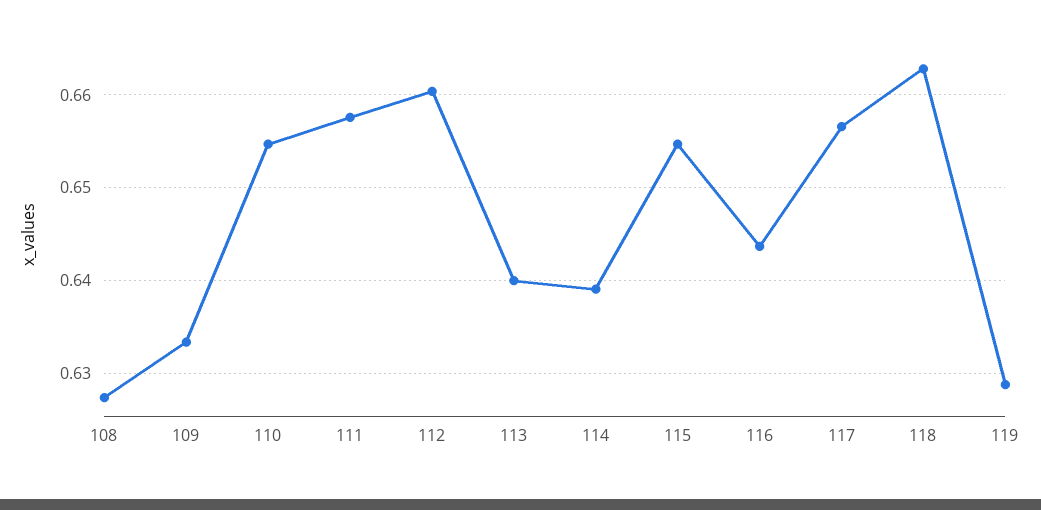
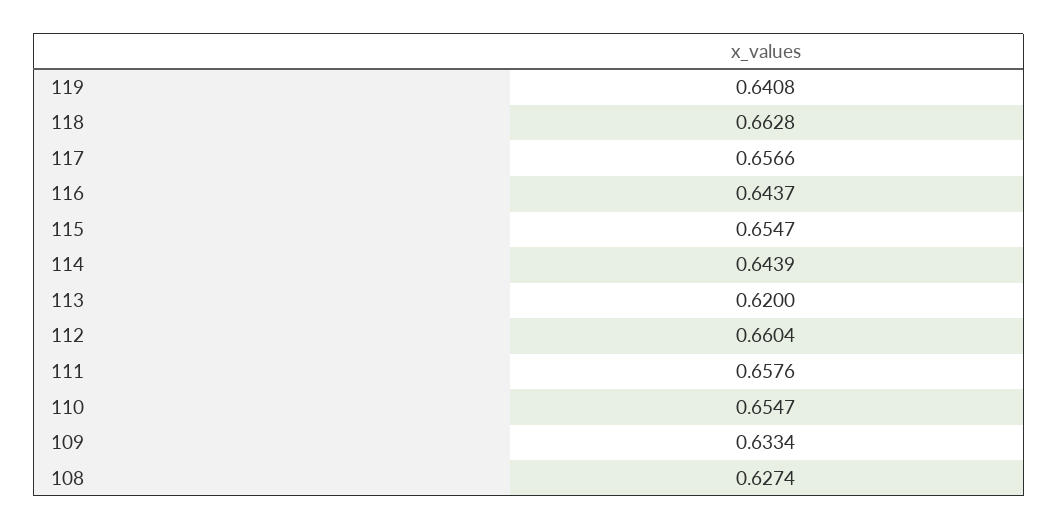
113: 0.64 -> 0.62
114: 0.639 -> 0.6439
119: 0.629 -> 0.6408

